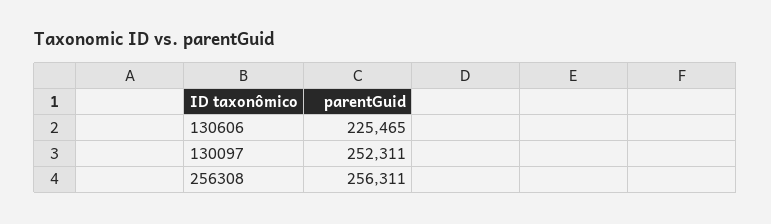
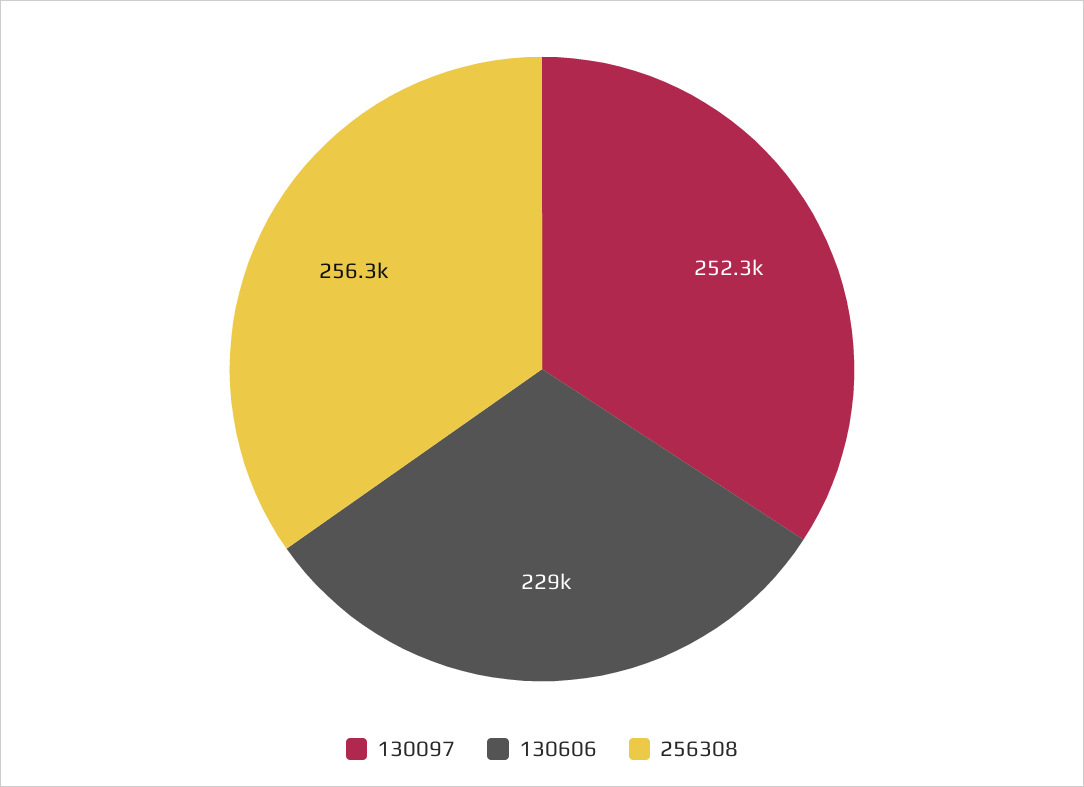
130606: 225465 -> 229000

